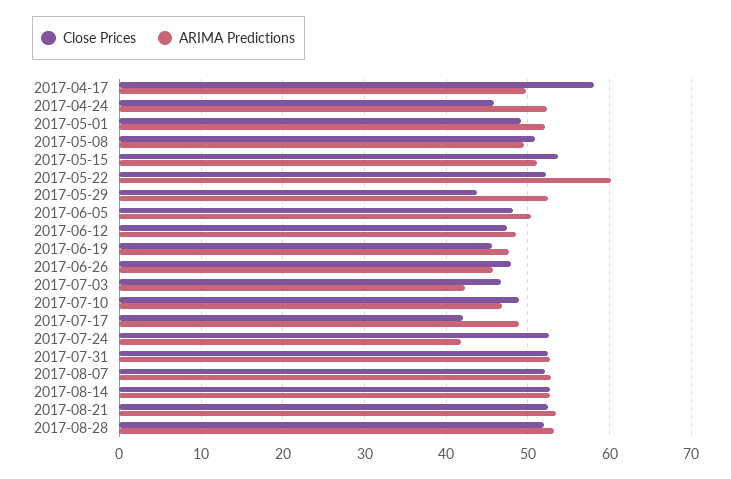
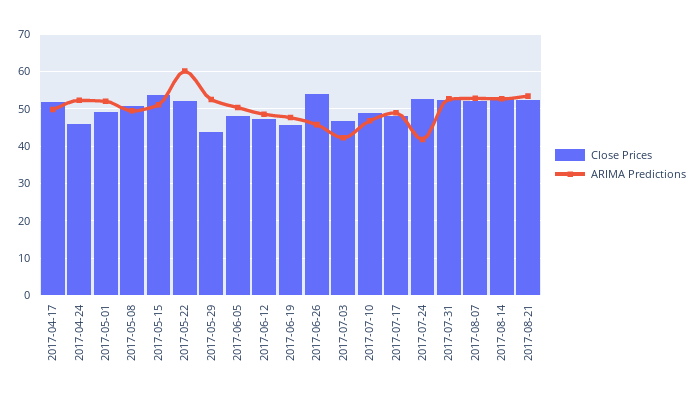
Close Prices, 2017-04-17: 58 -> 52
Close Prices, 2017-06-26: 48 -> 54
Close Prices, 2017-07-17: 42 -> 48
Close Prices, 2017-08-28: 52 -> none
ARIMA Predictions, 2017-08-28: 53 -> none

